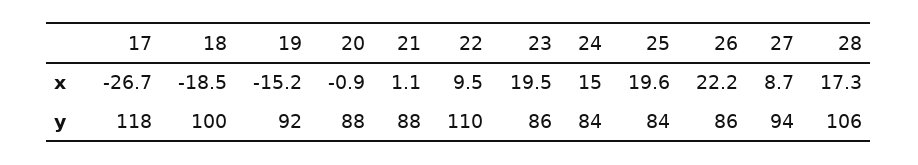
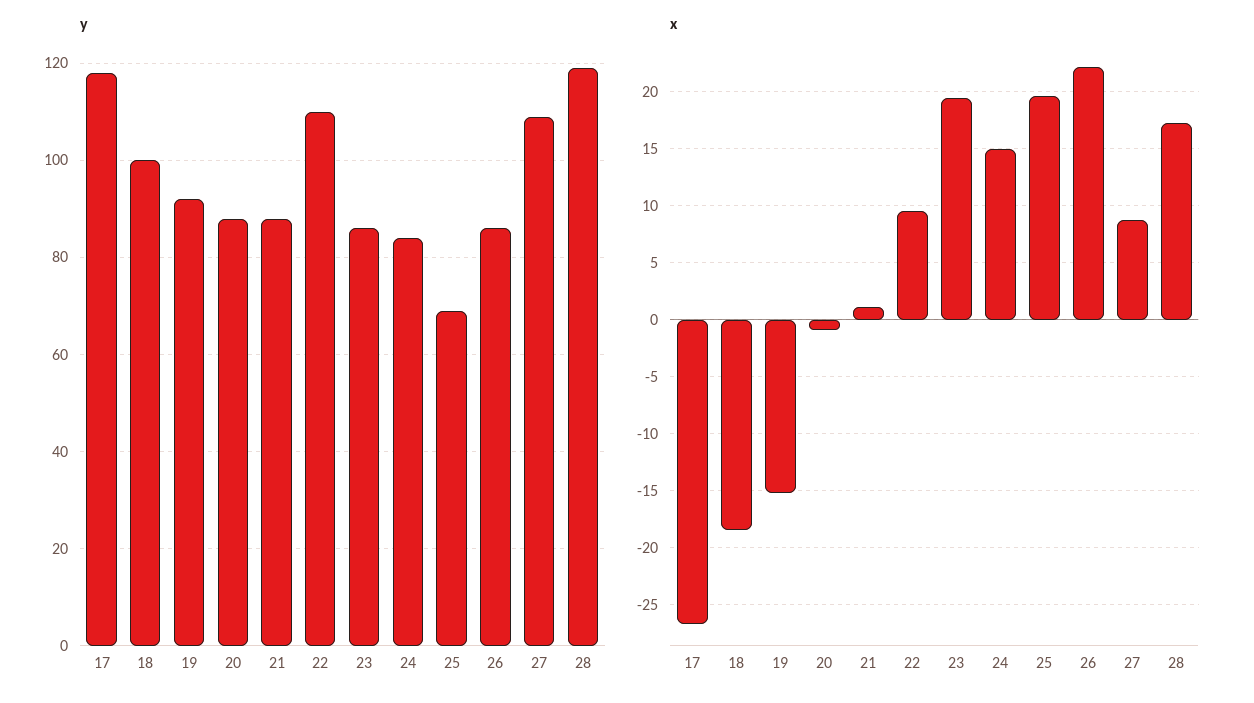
y, 25: 84 -> 70
y, 27: 94 -> 110
y, 28: 106 -> 120

